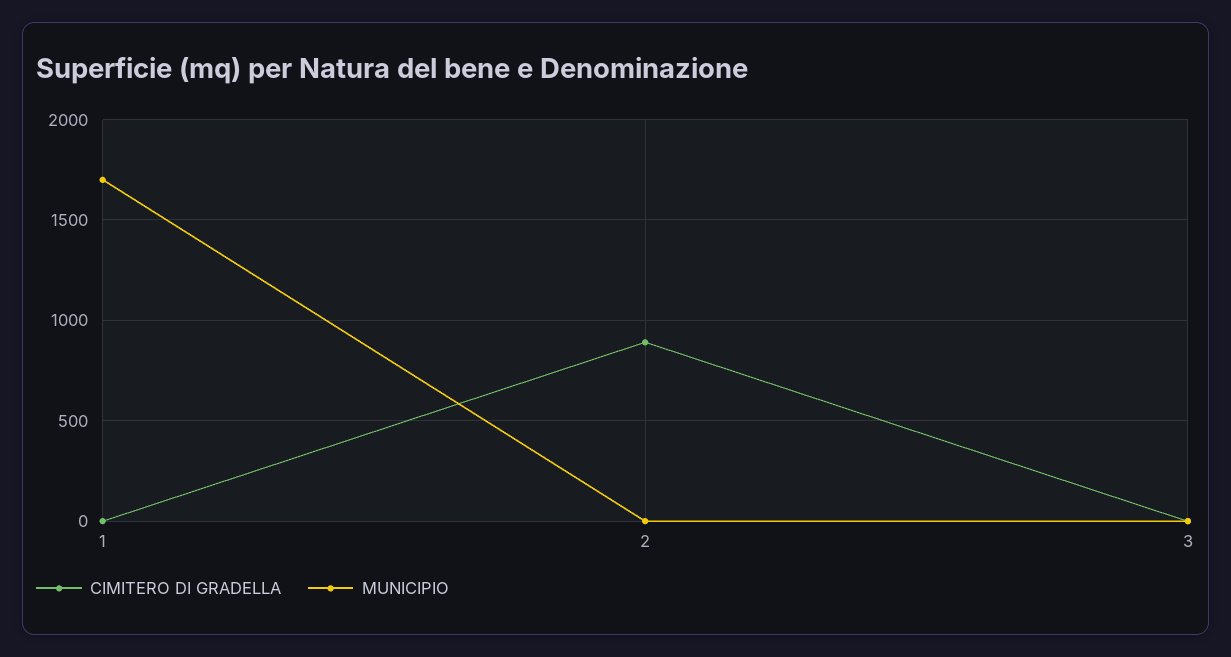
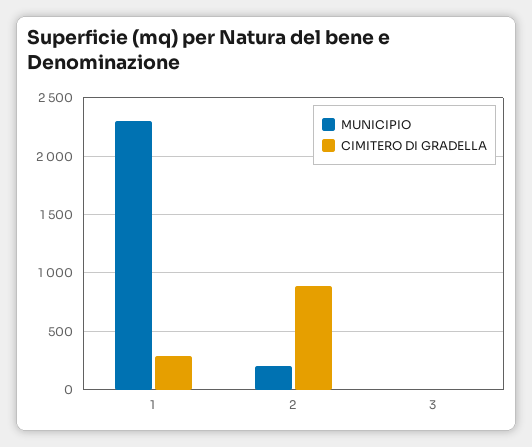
CIMITERO DI GRADELLA, 1: 0 -> 300
MUNICIPIO, 1: 1700 -> 2300
MUNICIPIO, 2: 0 -> 200

